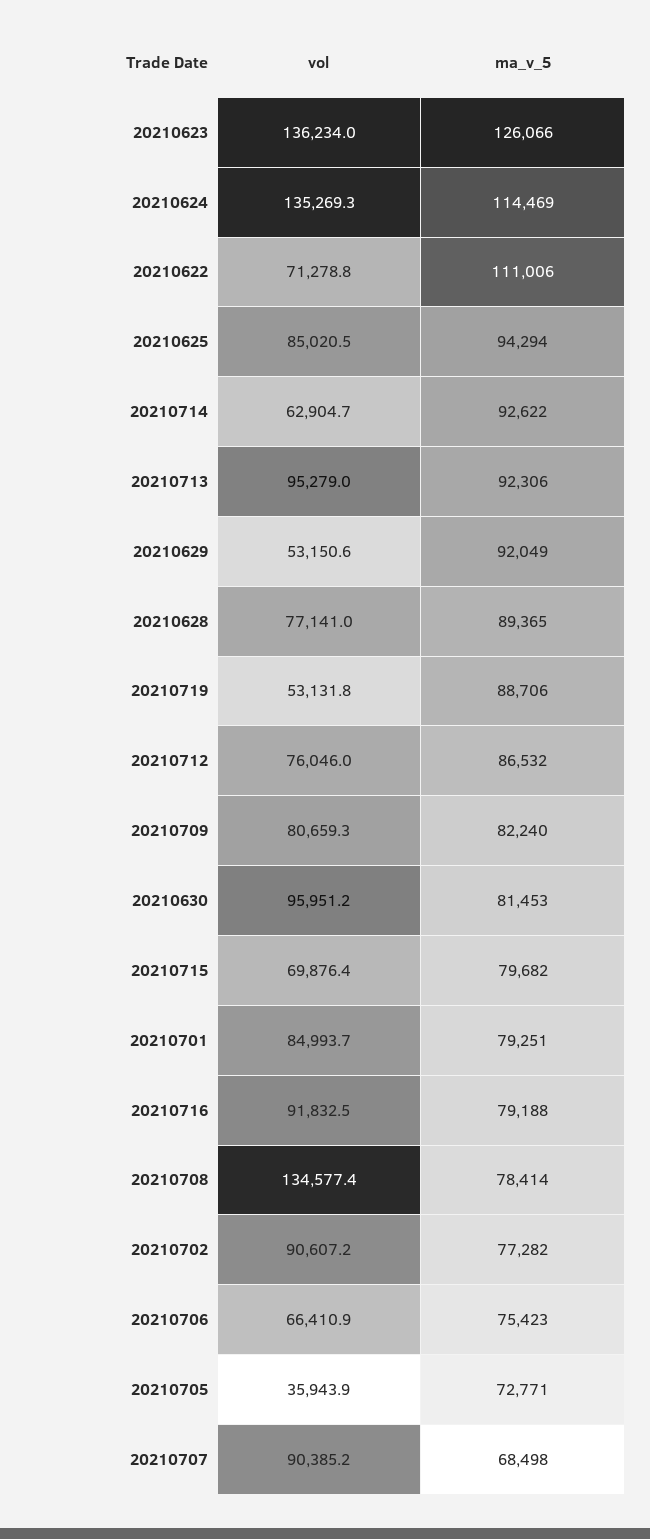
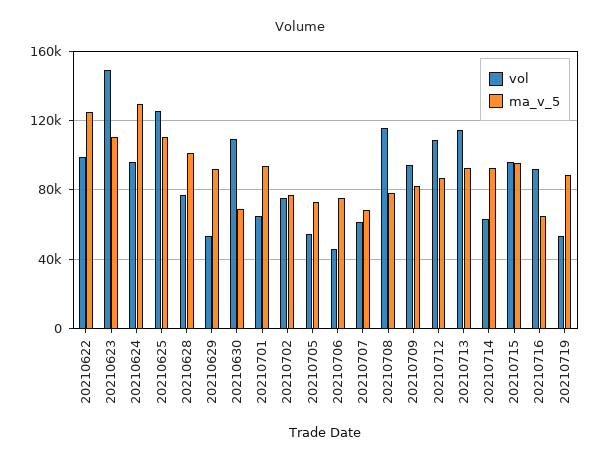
vol, 20210623: 136234 -> 150000
ma_v_5, 20210623: 126066 -> 110000
vol, 20210624: 135269.3 -> 95000
ma_v_5, 20210624: 114469 -> 130000
vol, 20210622: 71278.8 -> 100000
ma_v_5, 20210622: 111006 -> 125000
vol, 20210625: 85020.5 -> 125000
ma_v_5, 20210625: 94294 -> 110000
vol, 20210713: 95279 -> 115000
ma_v_5, 20210628: 89365 -> 100000
vol, 20210712: 76046 -> 110000
vol, 20210709: 80659.3 -> 95000
vol, 20210630: 95951.2 -> 110000
ma_v_5, 20210630: 81453 -> 70000
vol, 20210715: 69876.4 -> 95000
ma_v_5, 20210715: 79682 -> 95000
vol, 20210701: 84993.7 -> 65000
ma_v_5, 20210701: 79251 -> 95000
ma_v_5, 20210716: 79188 -> 65000
vol, 20210708: 134577.4 -> 115000
vol, 20210702: 90607.2 -> 75000
vol, 20210706: 66410.9 -> 45000
vol, 20210705: 35943.9 -> 55000
vol, 20210707: 90385.2 -> 60000

